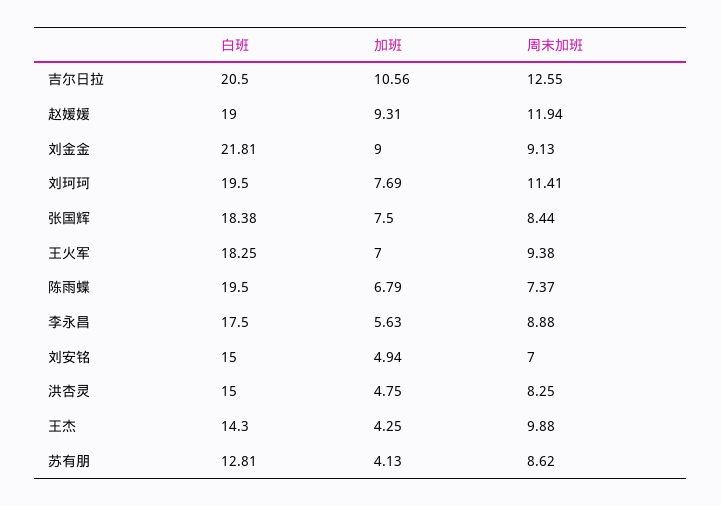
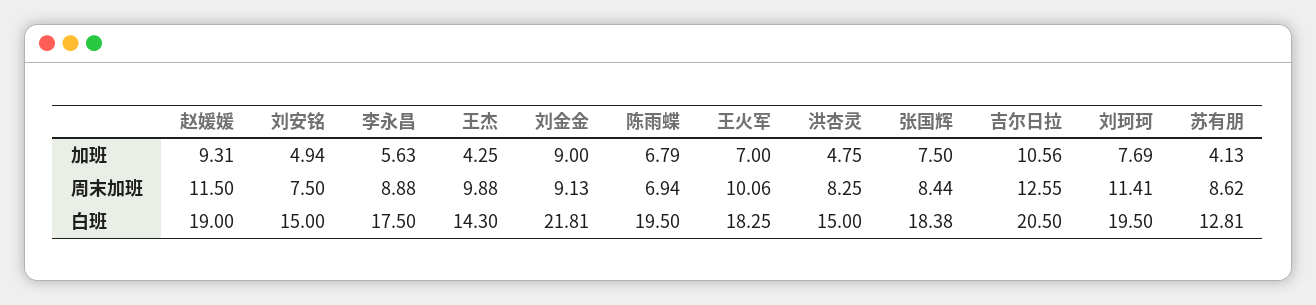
周末加班, 赵媛媛: 11.94 -> 11.5
周末加班, 王火军: 9.38 -> 10.06
周末加班, 陈雨蝶: 7.37 -> 6.94
周末加班, 刘安铭: 7 -> 7.5

